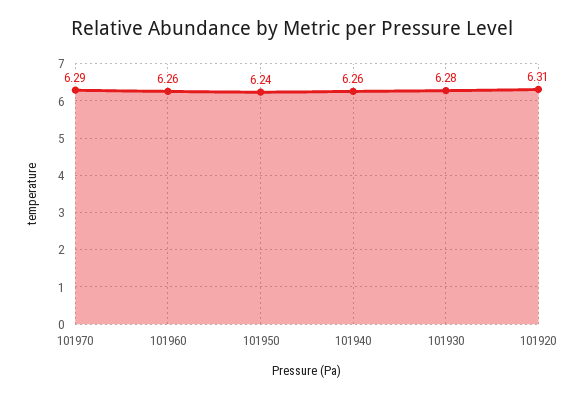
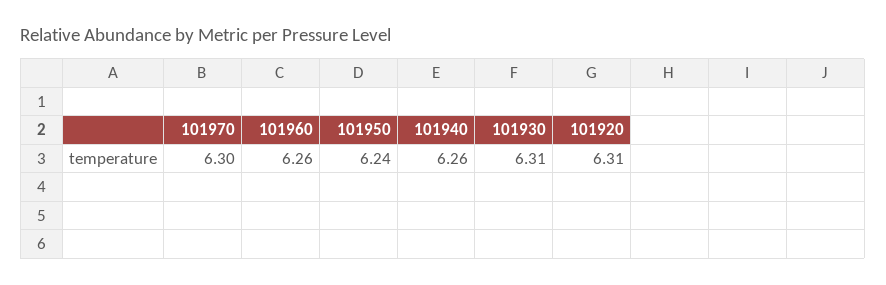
101970: 6.29 -> 6.3
101930: 6.28 -> 6.31

